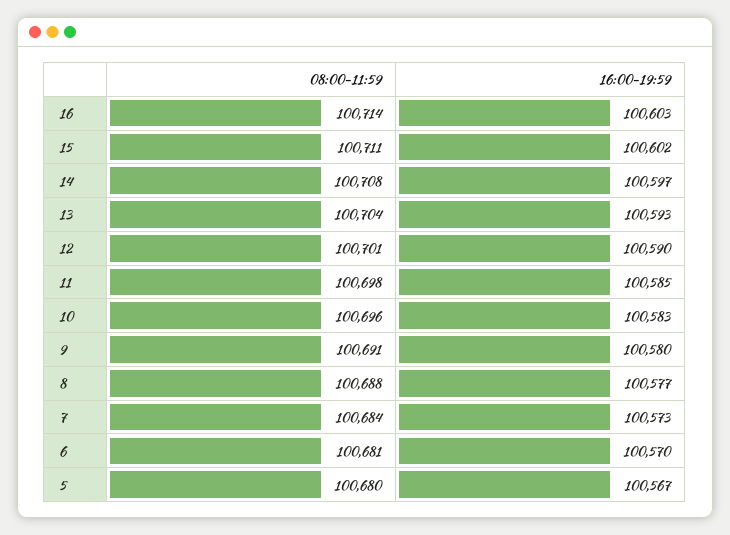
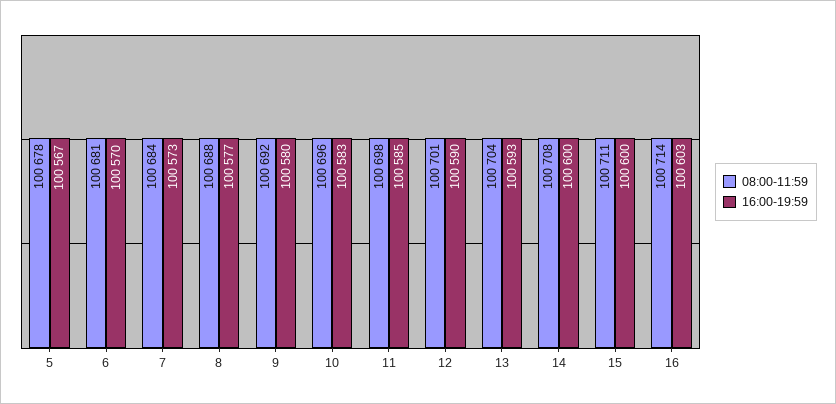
16:00-19:59, 15: 100602 -> 100600
16:00-19:59, 14: 100597 -> 100600
08:00-11:59, 9: 100691 -> 100692
08:00-11:59, 5: 100680 -> 100678

